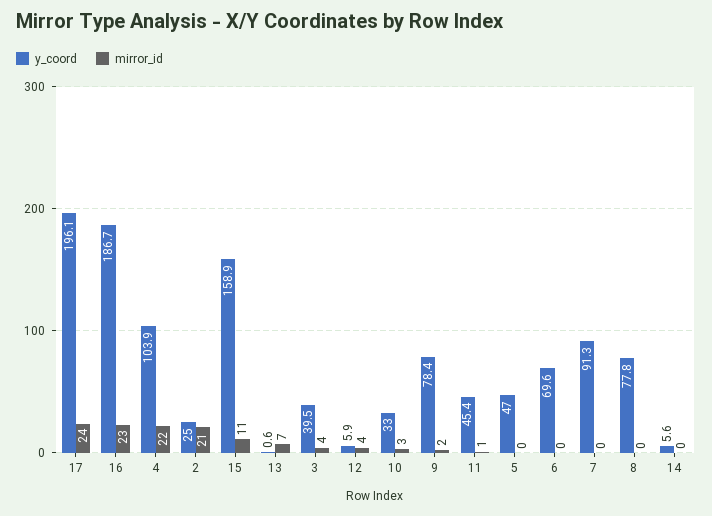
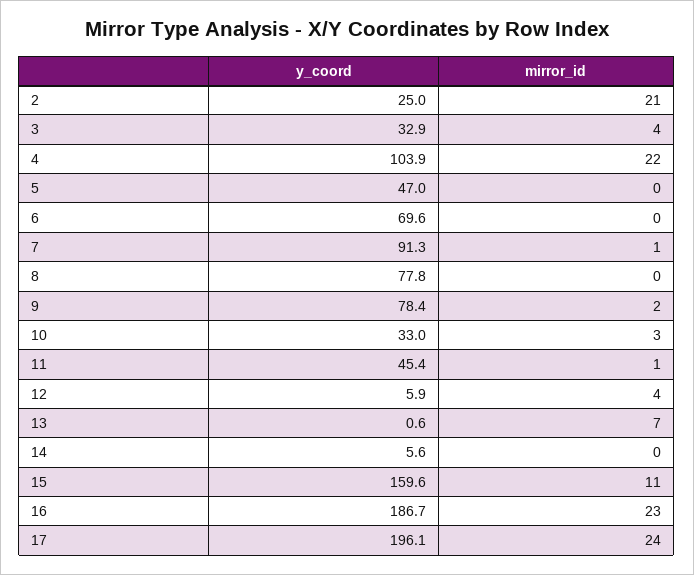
y_coord, 15: 158.9 -> 159.6
y_coord, 3: 39.5 -> 32.9
mirror_id, 7: 0 -> 1

